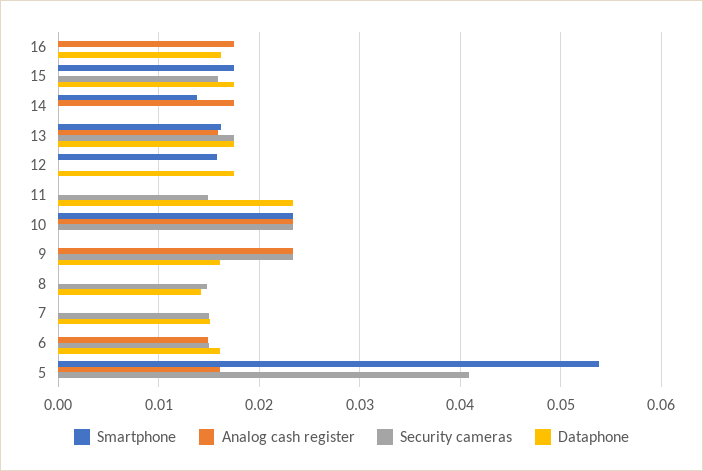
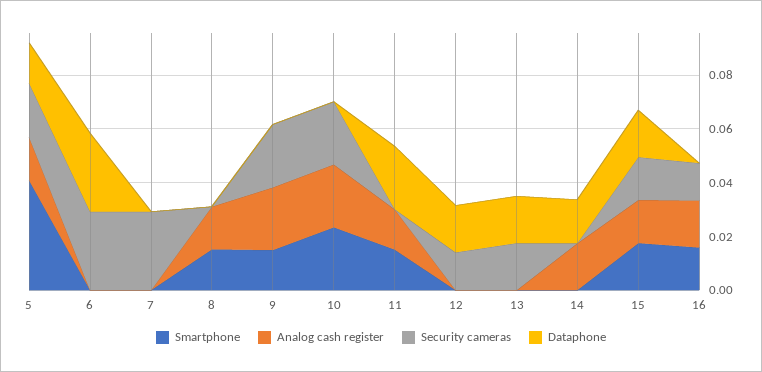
Smartphone, 16: 0 -> 0.015
Security cameras, 16: 0 -> 0.015
Dataphone, 16: 0.016 -> 0
Analog cash register, 15: 0 -> 0.015
Smartphone, 14: 0.014 -> 0
Dataphone, 14: 0 -> 0.015
Smartphone, 13: 0.016 -> 0
Analog cash register, 13: 0.016 -> 0
Smartphone, 12: 0.016 -> 0
Security cameras, 12: 0 -> 0.015
Smartphone, 11: 0 -> 0.015
Analog cash register, 11: 0 -> 0.015
Security cameras, 11: 0.015 -> 0
Smartphone, 9: 0 -> 0.015
Dataphone, 9: 0.016 -> 0
Smartphone, 8: 0 -> 0.015
Analog cash register, 8: 0 -> 0.015
Security cameras, 8: 0.015 -> 0
Dataphone, 8: 0.014 -> 0
Security cameras, 7: 0.015 -> 0.03
Dataphone, 7: 0.015 -> 0
Analog cash register, 6: 0.015 -> 0
Security cameras, 6: 0.015 -> 0.03
Dataphone, 6: 0.016 -> 0.03
Smartphone, 5: 0.054 -> 0.04
Security cameras, 5: 0.041 -> 0.02
Dataphone, 5: 0 -> 0.015

